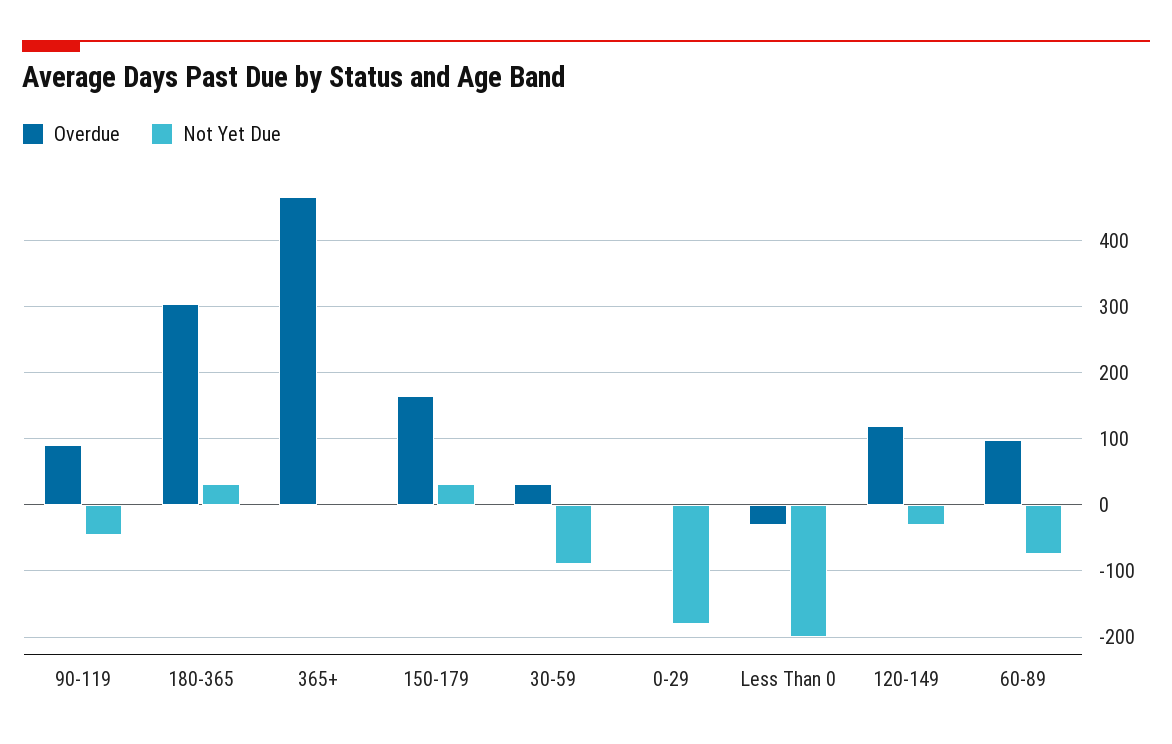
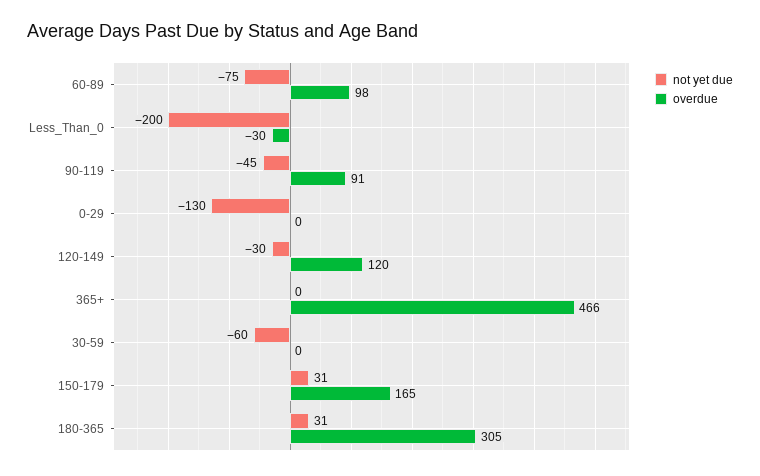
Overdue, 30-59: 30 -> 0
Not Yet Due, 30-59: -90 -> -60
Not Yet Due, 0-29: -180 -> -130

